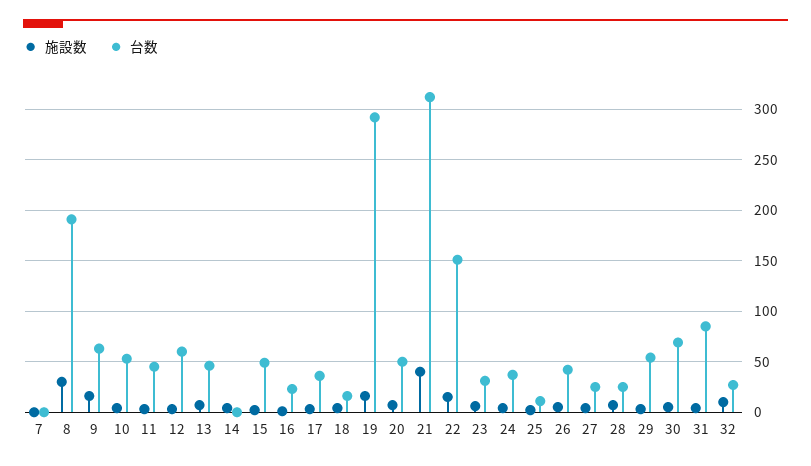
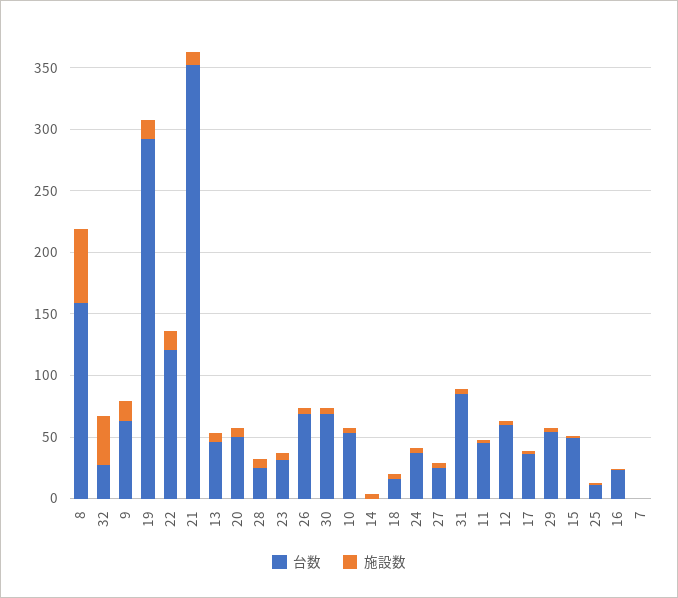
施設数, 8: 30 -> 60
台数, 8: 190 -> 160
施設数, 21: 40 -> 10
台数, 21: 310 -> 350
台数, 22: 150 -> 120
台数, 26: 40 -> 70
施設数, 32: 10 -> 40

